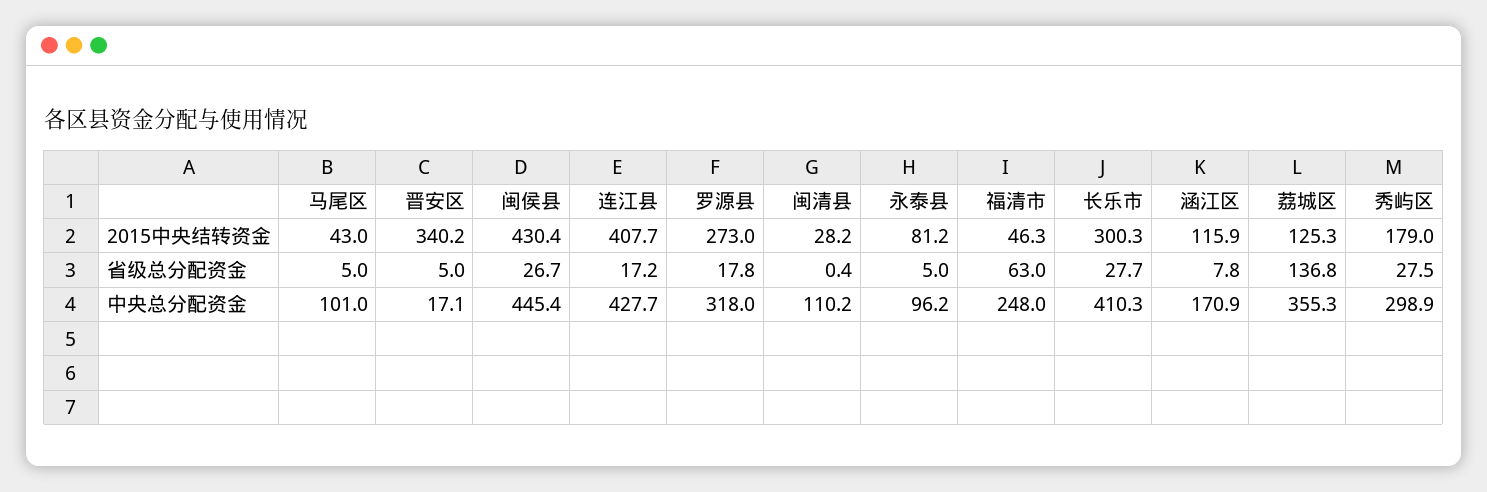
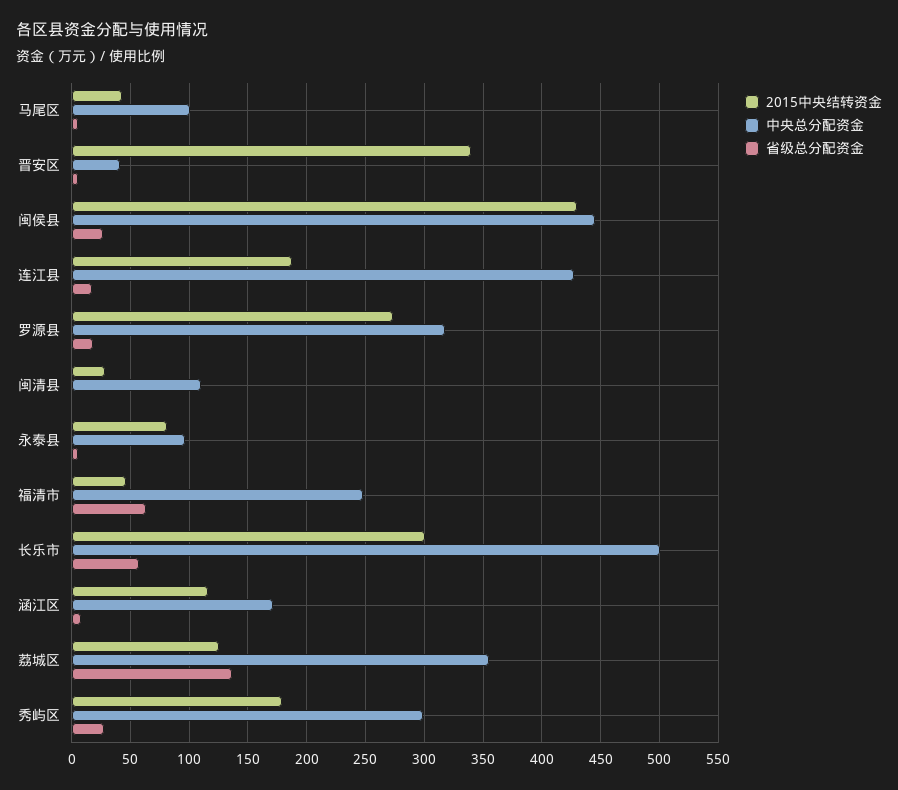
2015中央结转资金, 连江县: 407.7 -> 190
省级总分配资金, 长乐市: 27.7 -> 60
中央总分配资金, 晋安区: 17.1 -> 40
中央总分配资金, 长乐市: 410.3 -> 500

